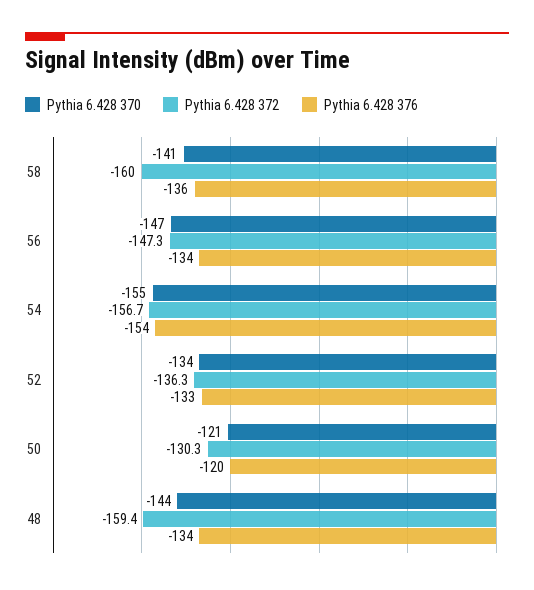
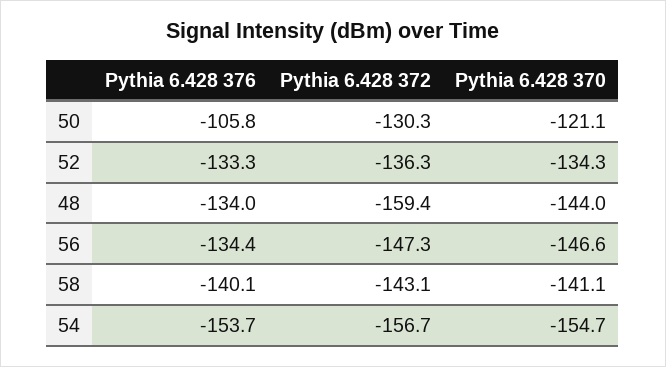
Pythia 6.428 372, 58: -160 -> -143.1
Pythia 6.428 376, 58: -136 -> -140.1
Pythia 6.428 376, 50: -120 -> -105.8

